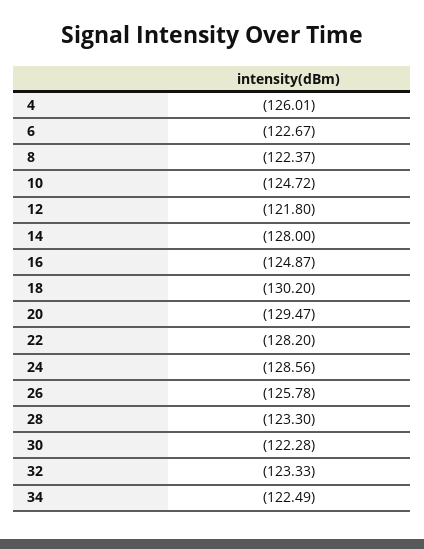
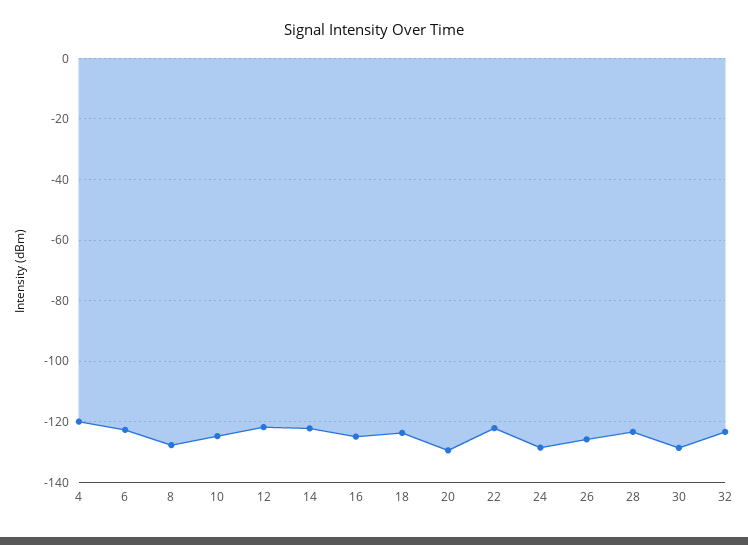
4: -126.01 -> -120
8: -122.37 -> -128
14: -128 -> -122
18: -130.2 -> -124
22: -128.2 -> -122
30: -122.28 -> -128
34: -122.49 -> none

